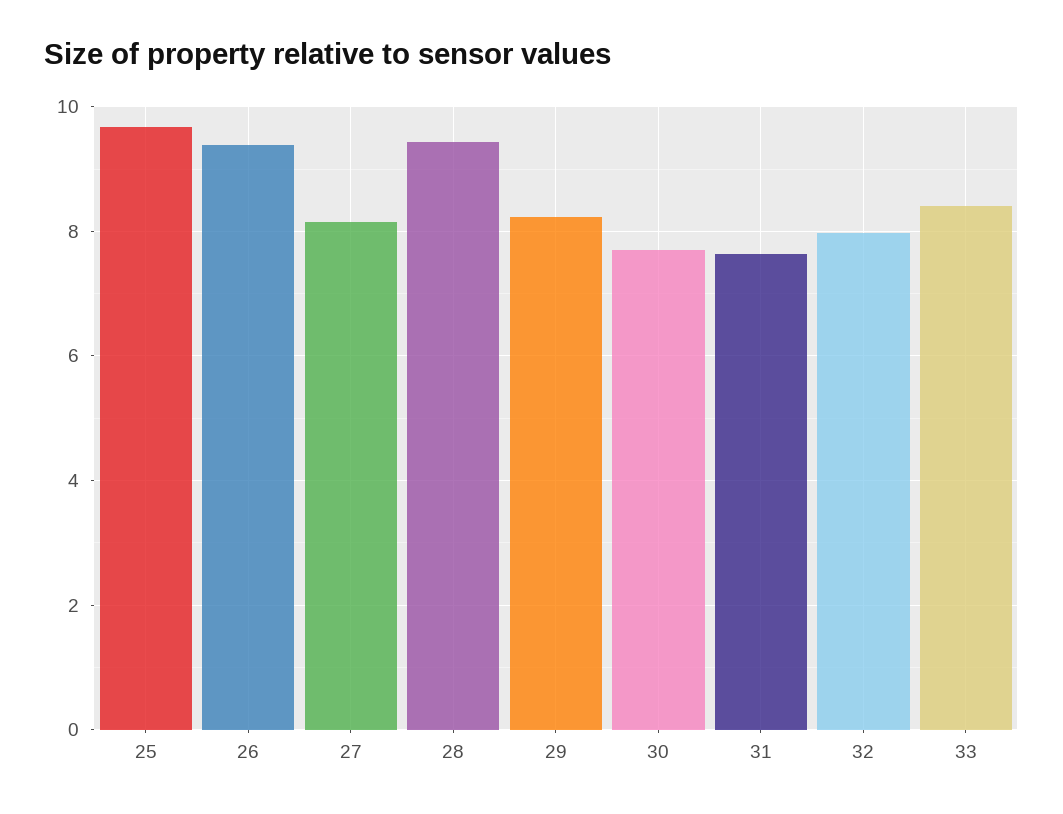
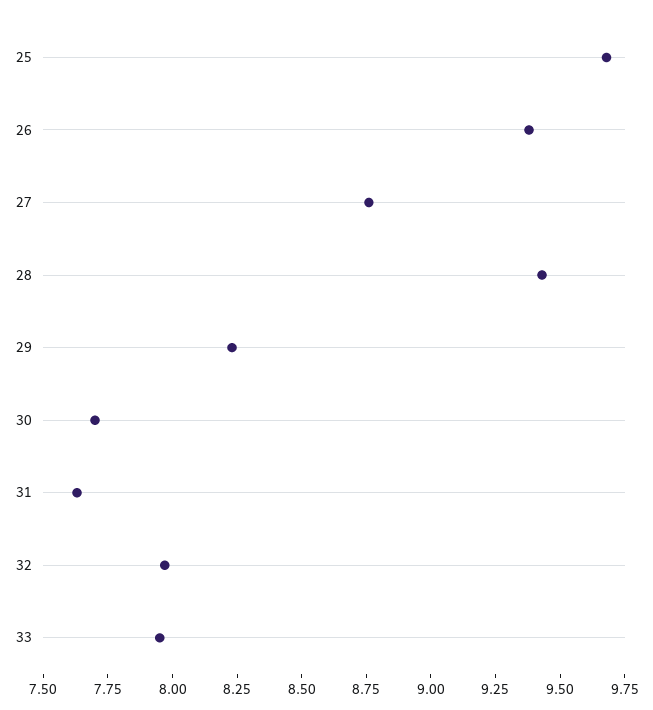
27: 8.2 -> 8.75
33: 8.4 -> 7.95

